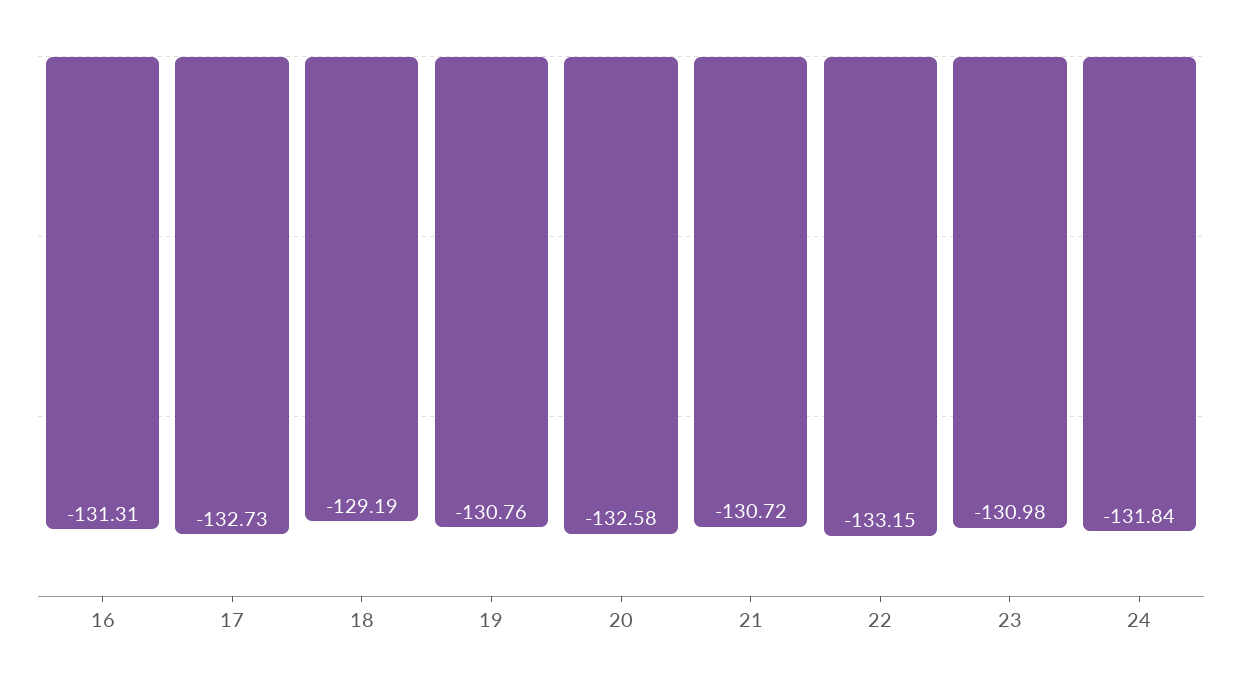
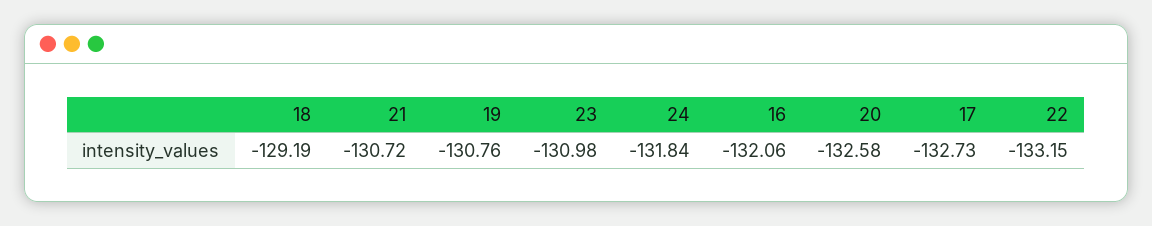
16: -131.31 -> -132.06

